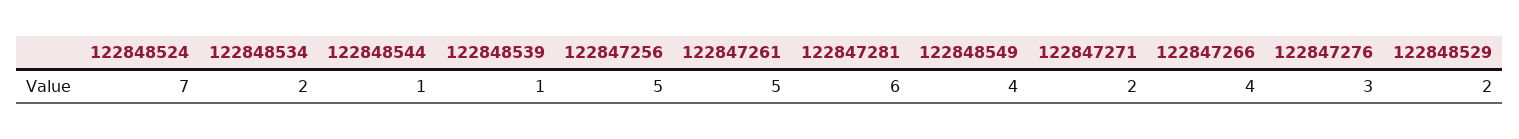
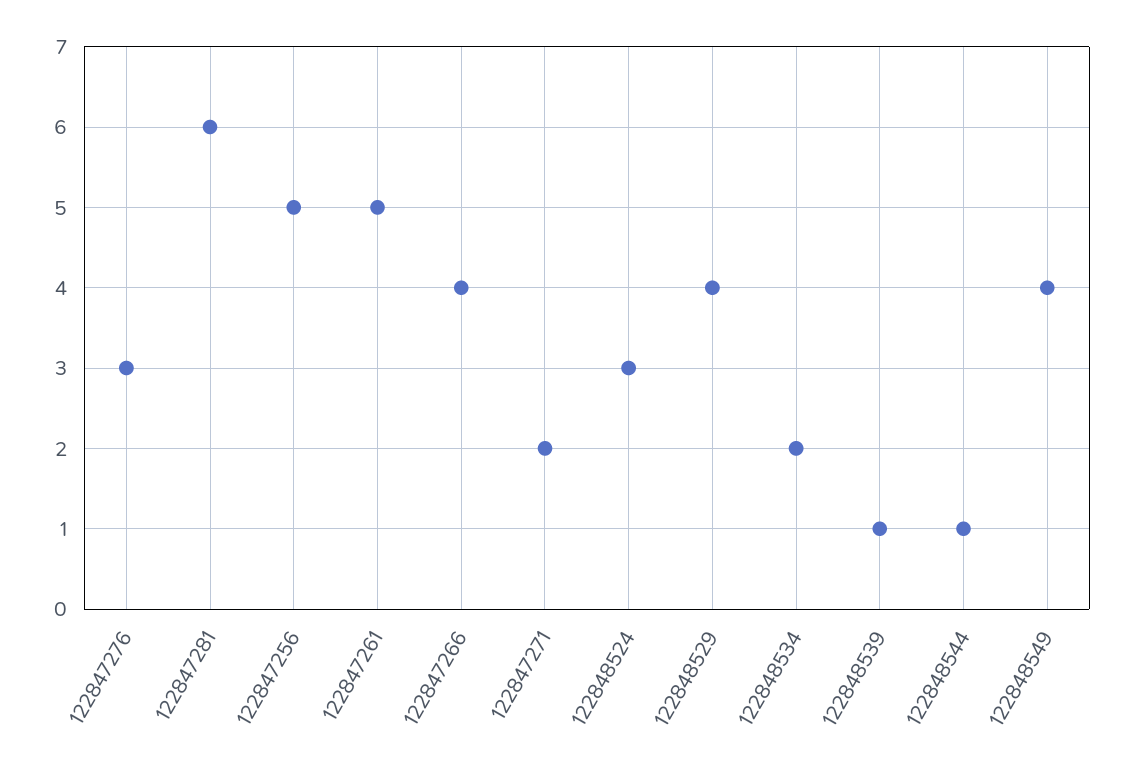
122848524: 7 -> 3
122848529: 2 -> 4

